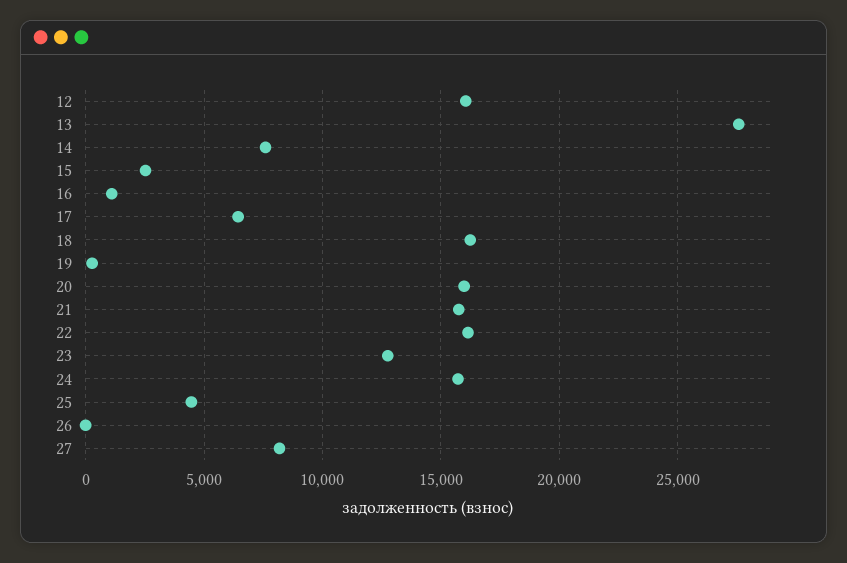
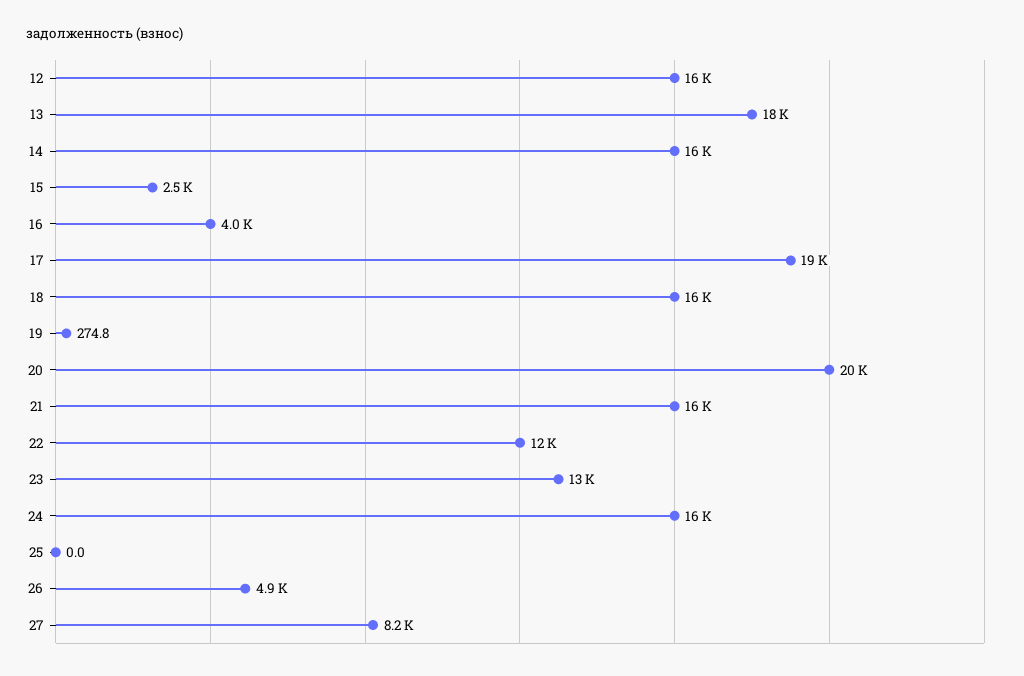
13: 27500 -> 18000
14: 7500 -> 16000
16: 1000 -> 4000
17: 6500 -> 19000
20: 16000 -> 20000
22: 16000 -> 12000
25: 4500 -> 0
26: 0 -> 4900

